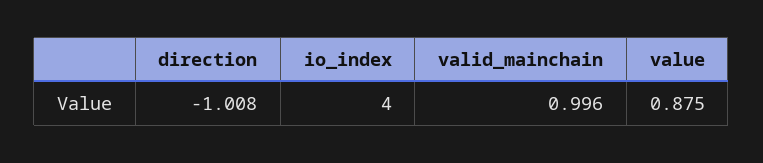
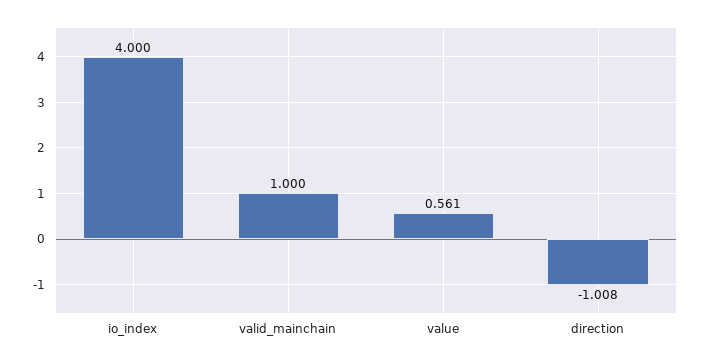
valid_mainchain: 0.996 -> 1
value: 0.875 -> 0.561

